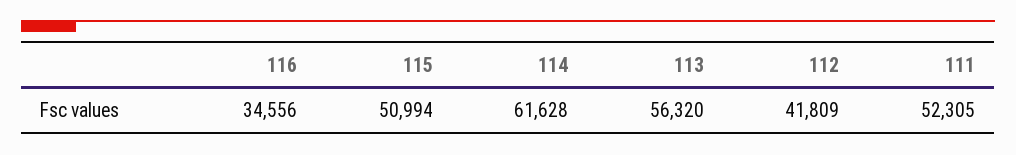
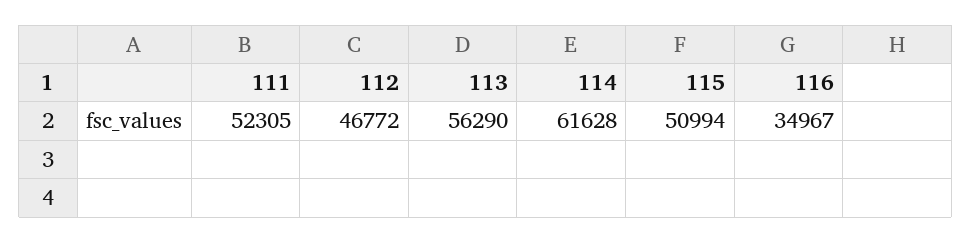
116: 34556 -> 34967
113: 56320 -> 56290
112: 41809 -> 46772

